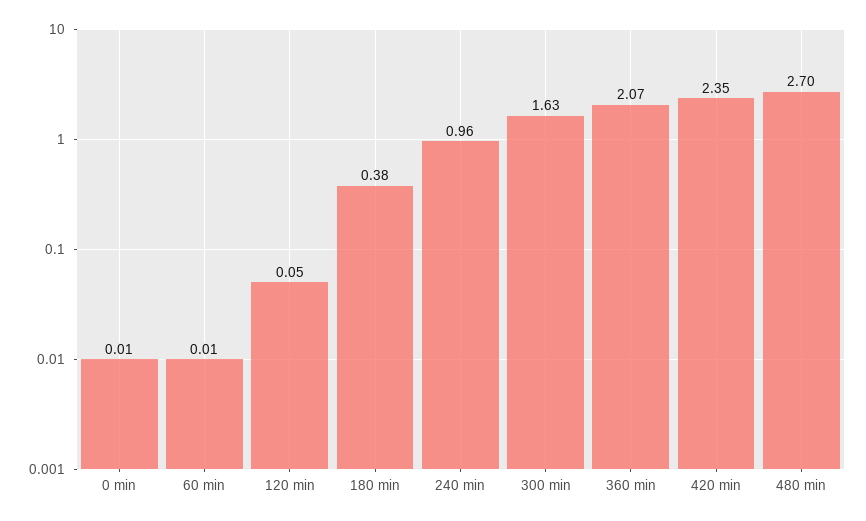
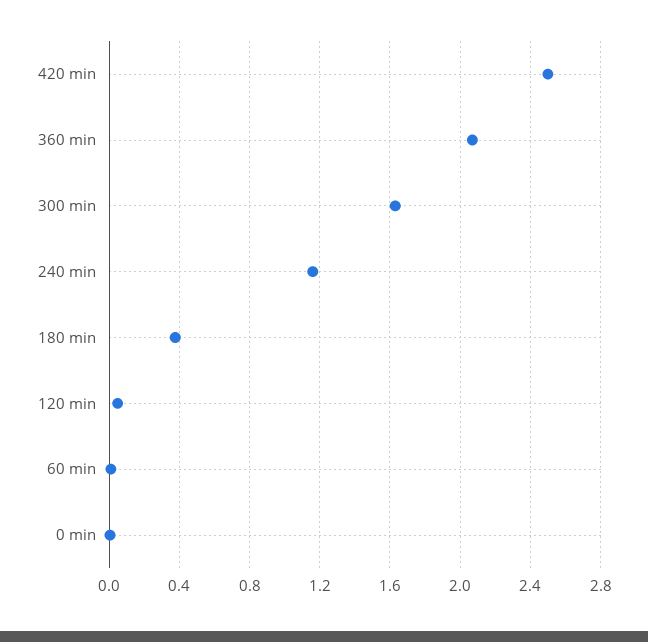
240 min: 0.96 -> 1.15
420 min: 2.35 -> 2.5
480 min: 2.7 -> none

